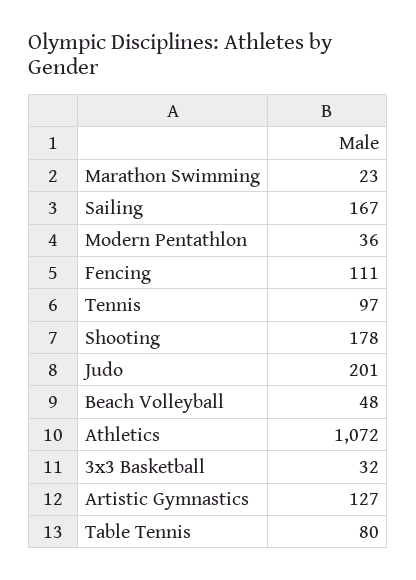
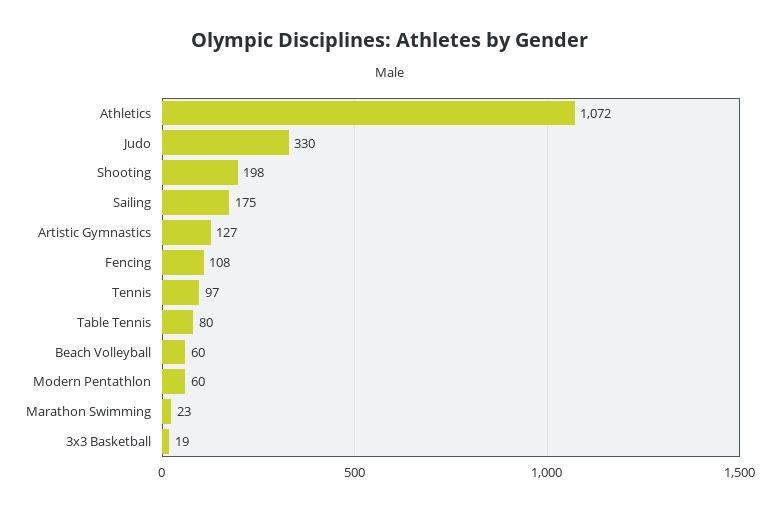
Sailing: 167 -> 175
Modern Pentathlon: 36 -> 60
Fencing: 111 -> 108
Shooting: 178 -> 198
Judo: 201 -> 330
Beach Volleyball: 48 -> 60
3x3 Basketball: 32 -> 19

